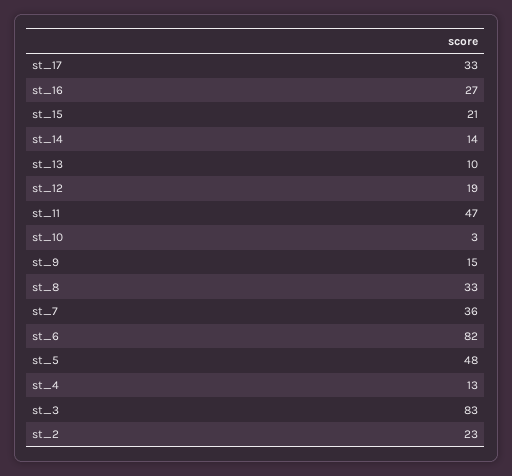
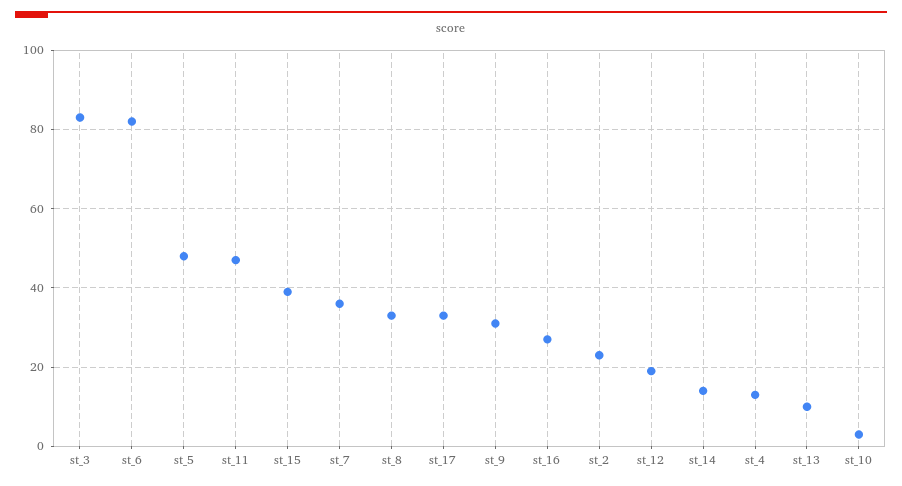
st_15: 21 -> 40
st_9: 15 -> 30

